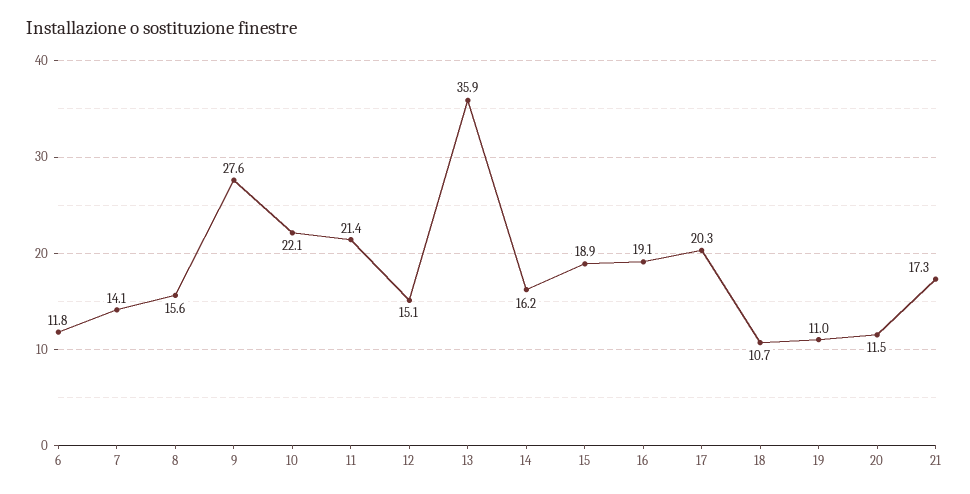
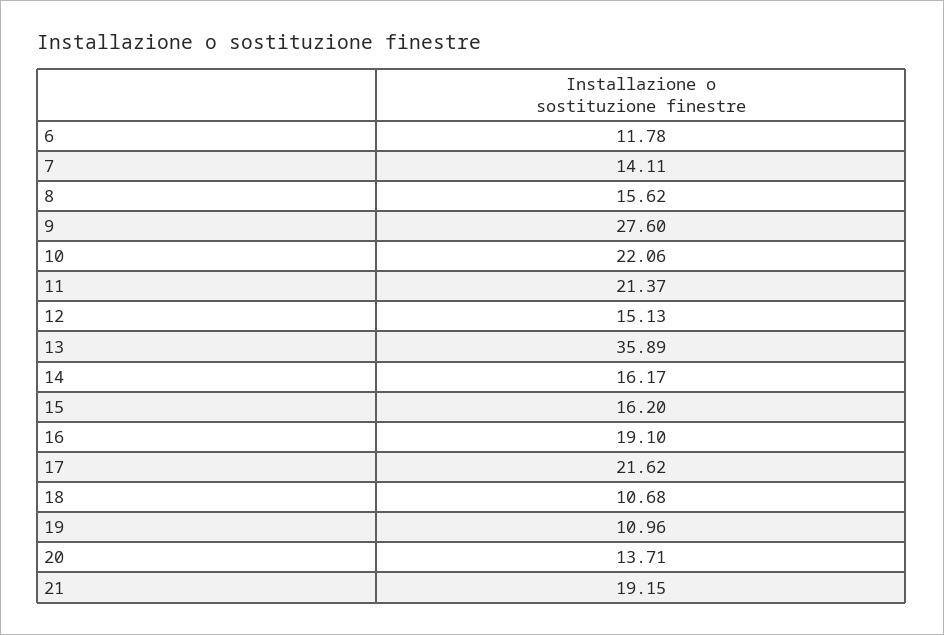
15: 18.9 -> 16.2
17: 20.3 -> 21.62
20: 11.5 -> 13.71
21: 17.3 -> 19.15

